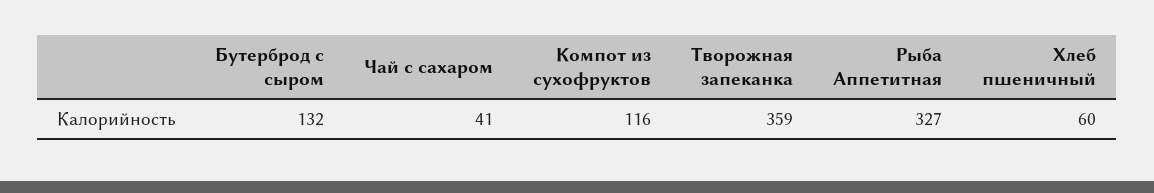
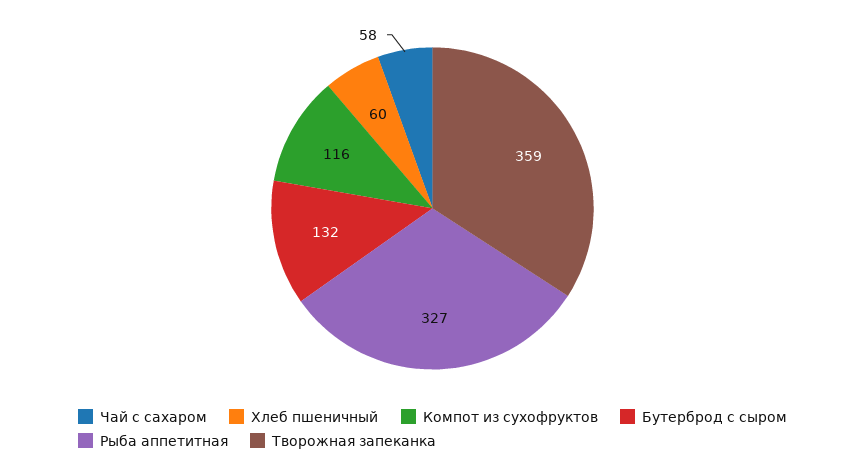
Чай с сахаром: 41 -> 58

